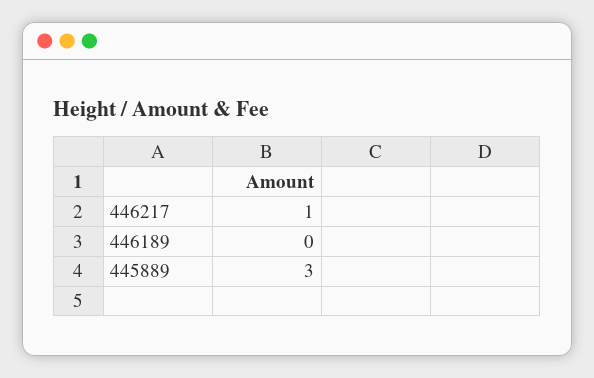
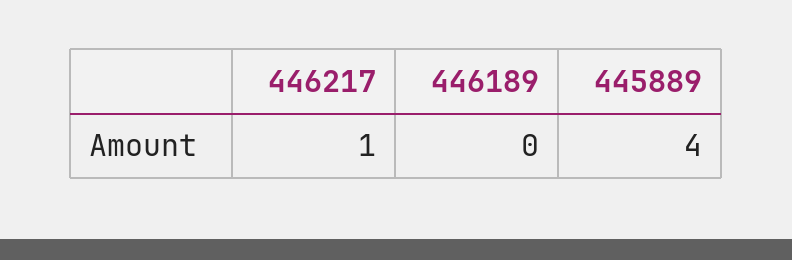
445889: 3 -> 4

